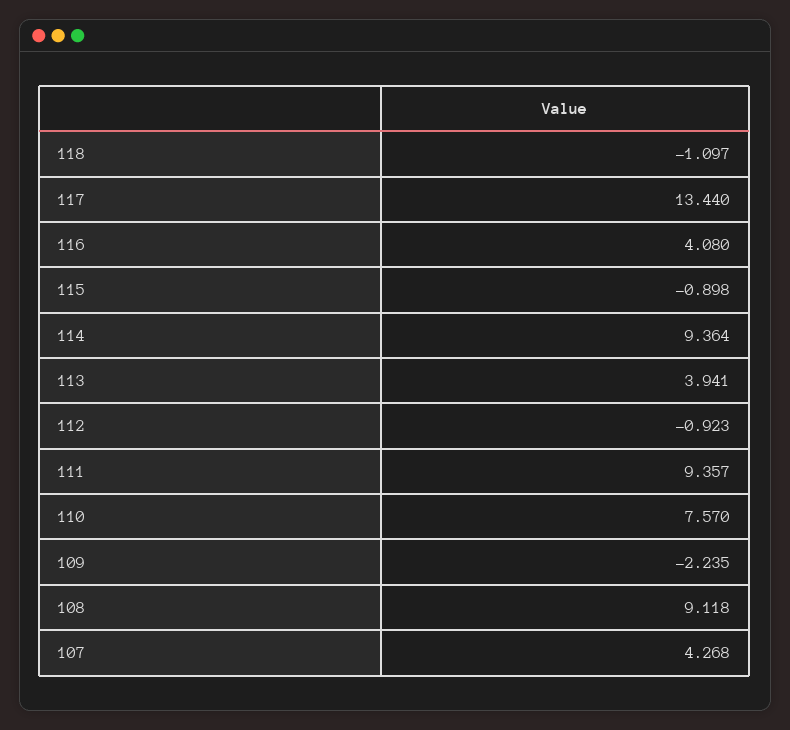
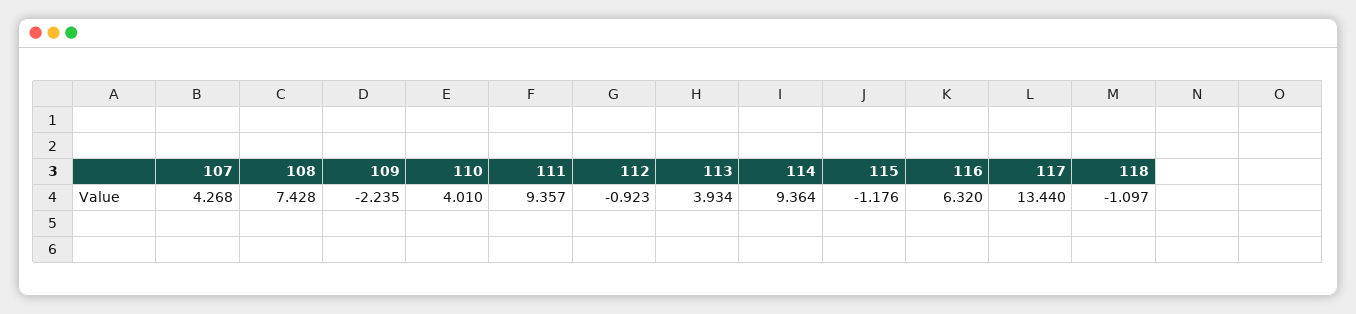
116: 4.08 -> 6.32
115: -0.898 -> -1.176
113: 3.941 -> 3.934
110: 7.57 -> 4.01
108: 9.118 -> 7.428

